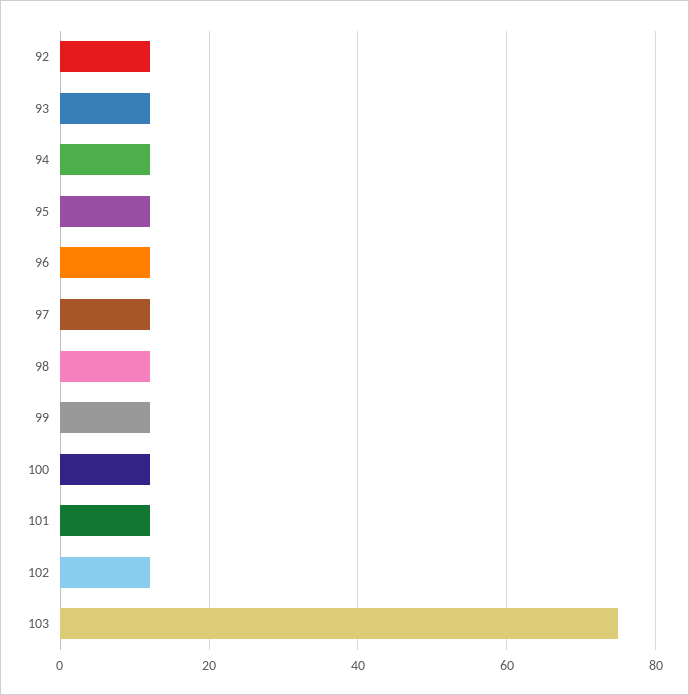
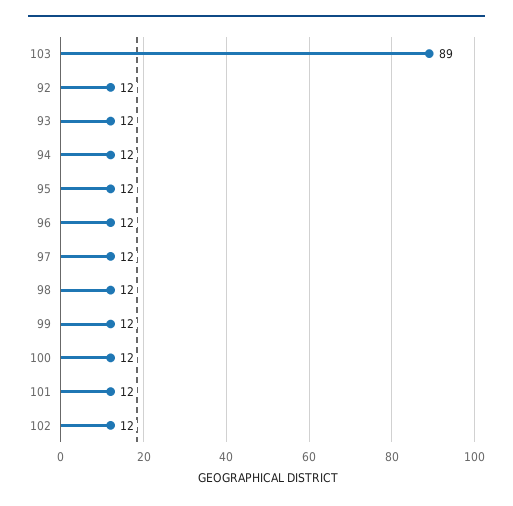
103: 75 -> 89

